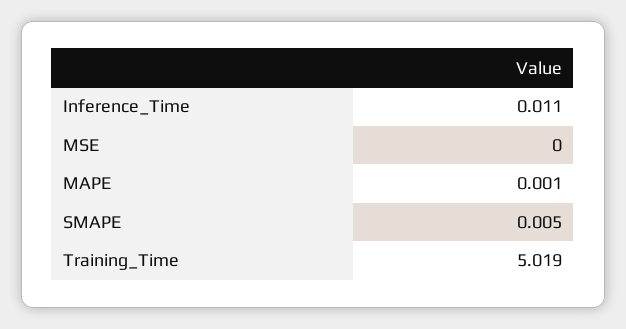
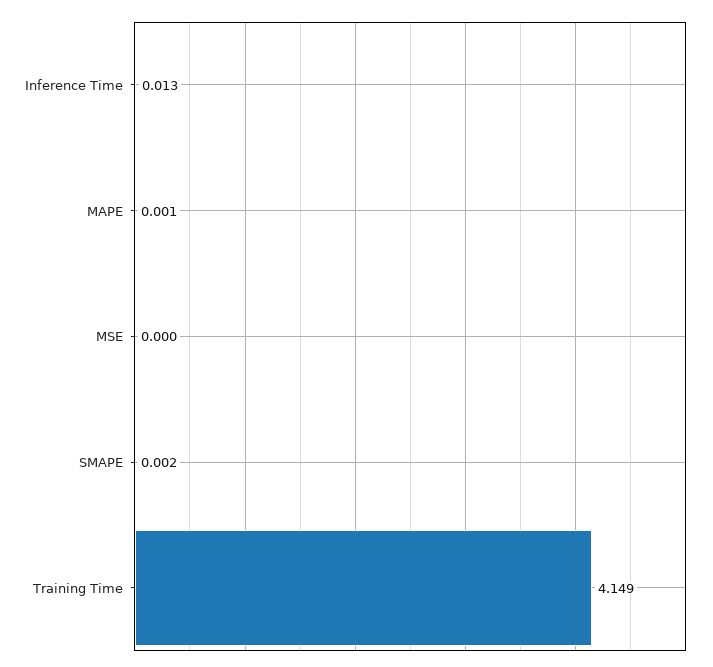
Inference_Time: 0.011 -> 0.013
SMAPE: 0.005 -> 0.002
Training_Time: 5.019 -> 4.149

